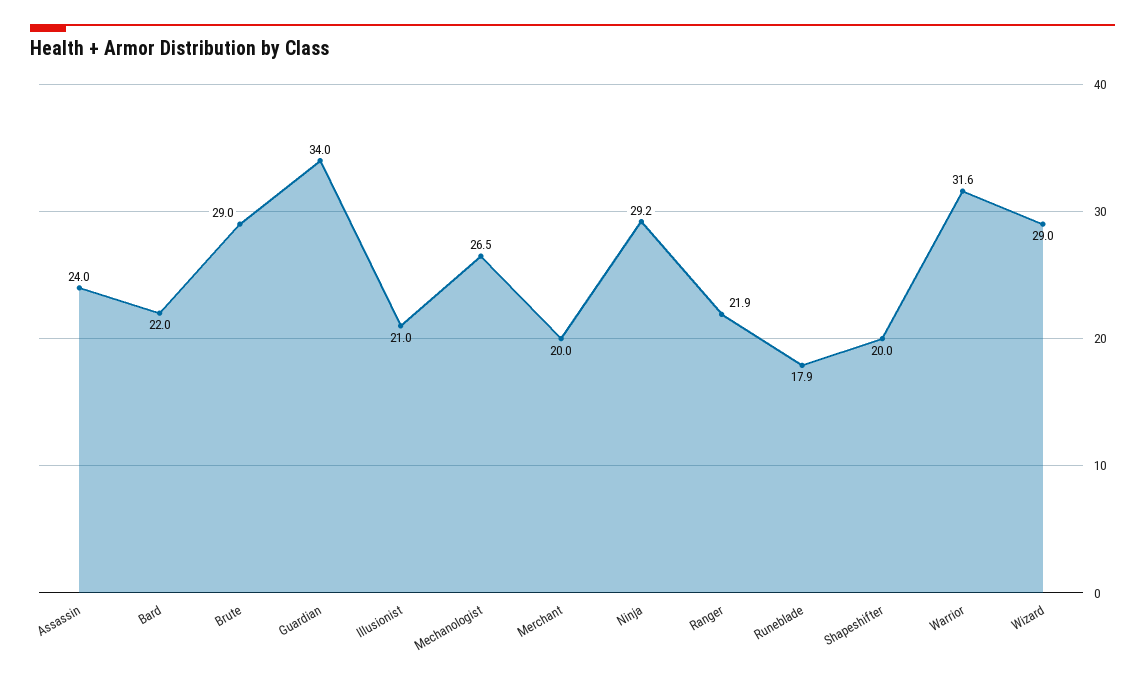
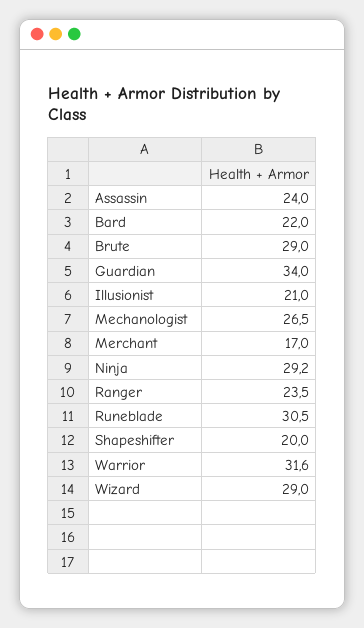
Merchant: 20 -> 17
Ranger: 21.9 -> 23.5
Runeblade: 17.9 -> 30.5

